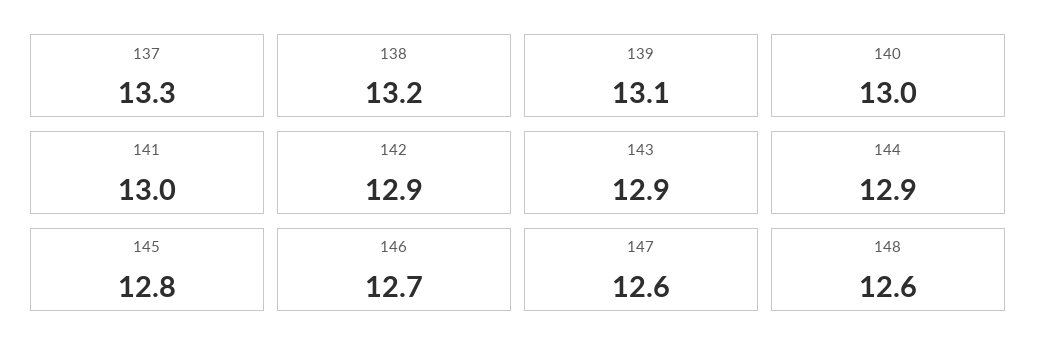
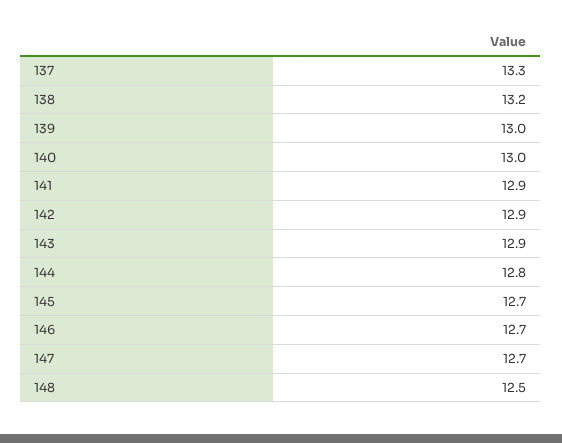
139: 13.1 -> 13
141: 13 -> 12.9
144: 12.9 -> 12.8
145: 12.8 -> 12.7
147: 12.6 -> 12.7
148: 12.6 -> 12.5

